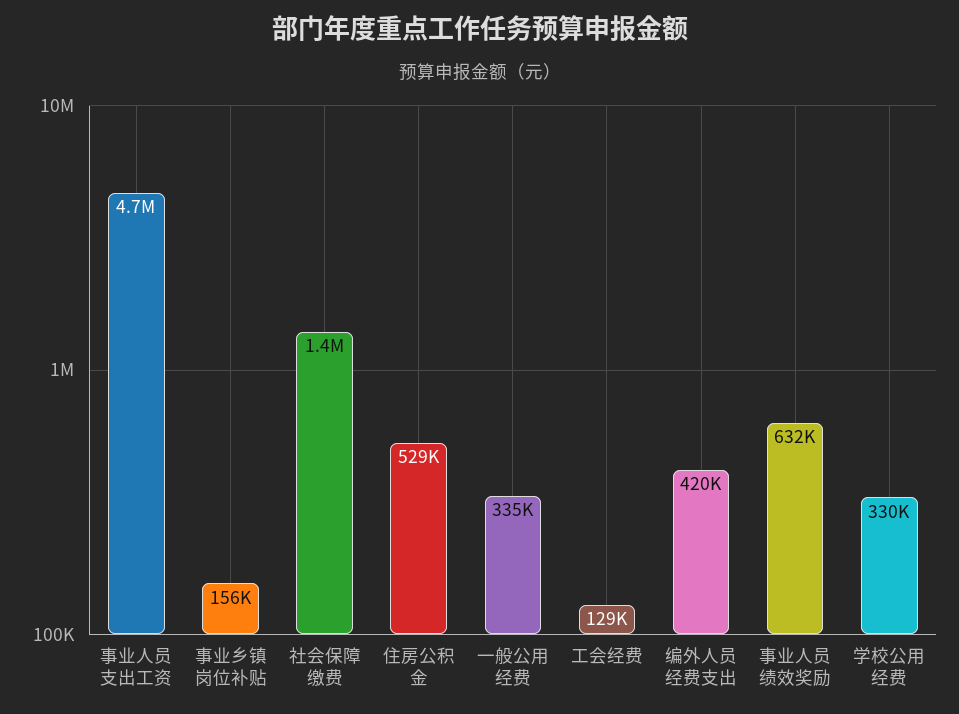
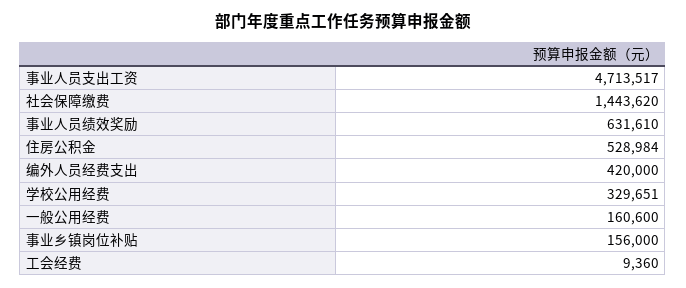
一般公用经费: 335000 -> 160600
工会经费: 129000 -> 9360

